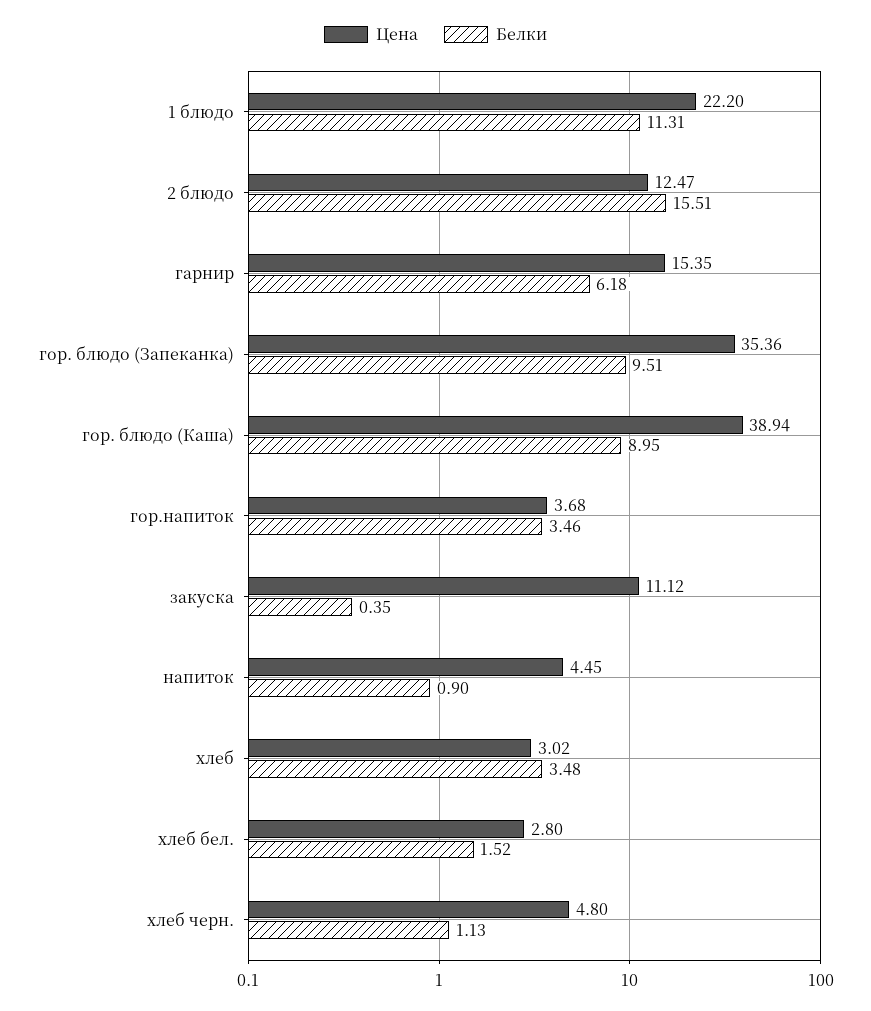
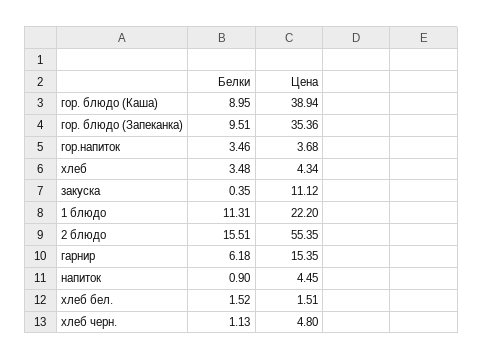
Цена, 2 блюдо: 12.47 -> 55.35
Цена, хлеб: 3.02 -> 4.34
Цена, хлеб бел.: 2.8 -> 1.51

